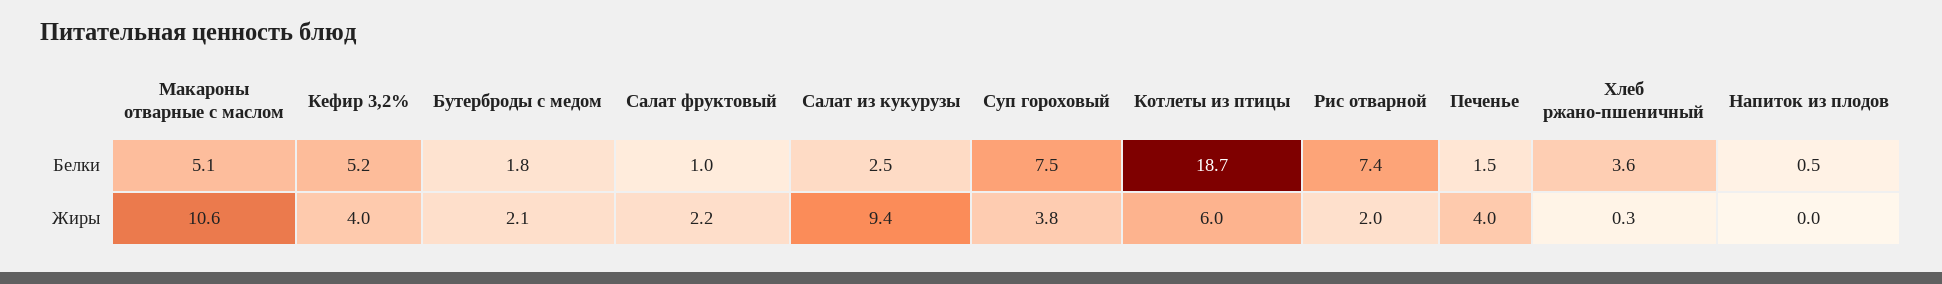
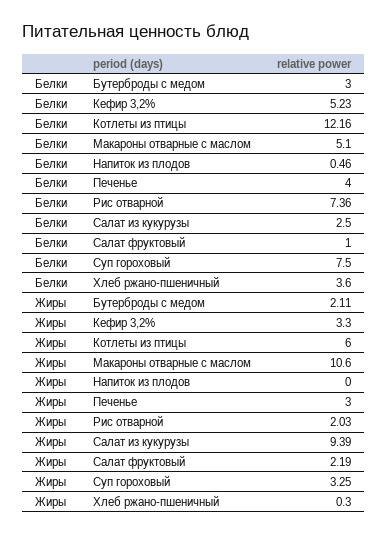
Бутерброды с медом, Белки: 1.8 -> 3
Котлеты из птицы, Белки: 18.7 -> 12.16
Печенье, Белки: 1.5 -> 4
Кефир 3,2%, Жиры: 4 -> 3.3
Суп гороховый, Жиры: 3.8 -> 3.25
Печенье, Жиры: 4 -> 3

